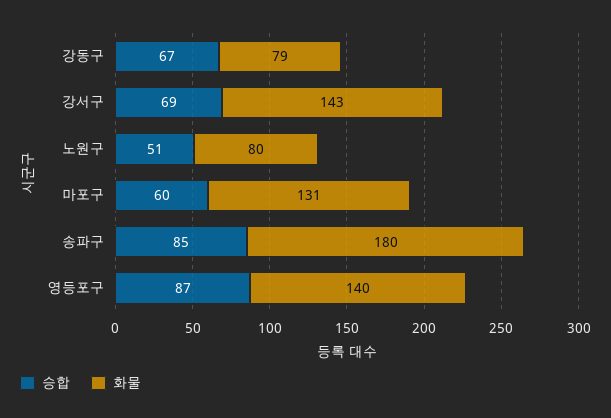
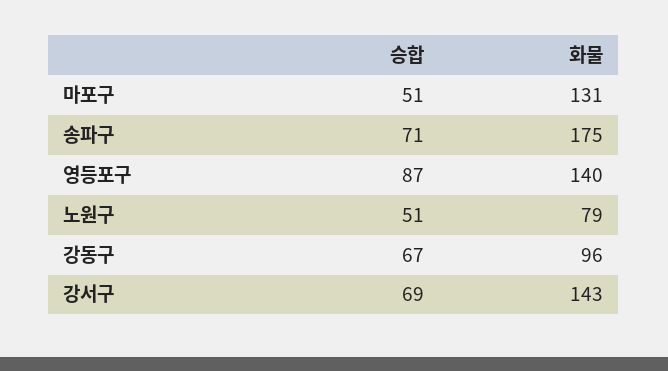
화물, 강동구: 79 -> 96
화물, 노원구: 80 -> 79
승합, 마포구: 60 -> 51
승합, 송파구: 85 -> 71
화물, 송파구: 180 -> 175

